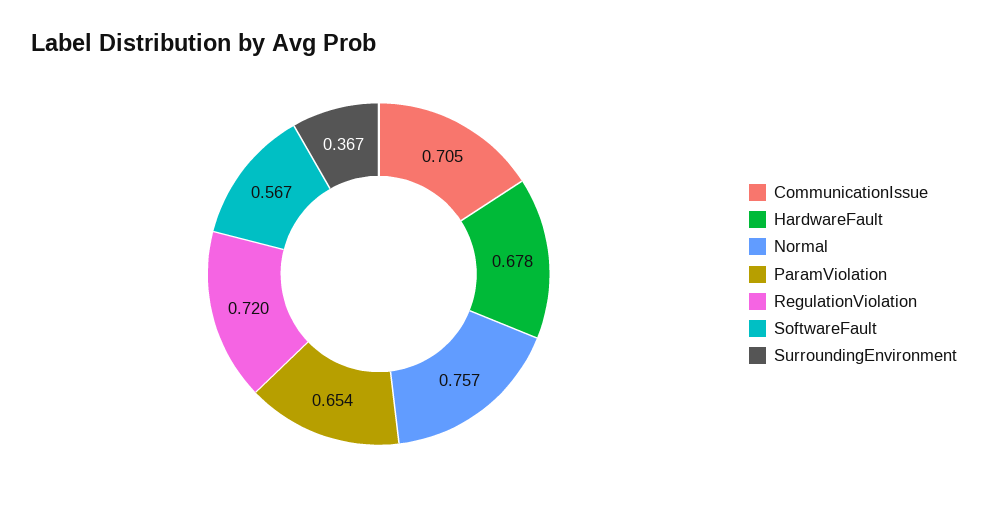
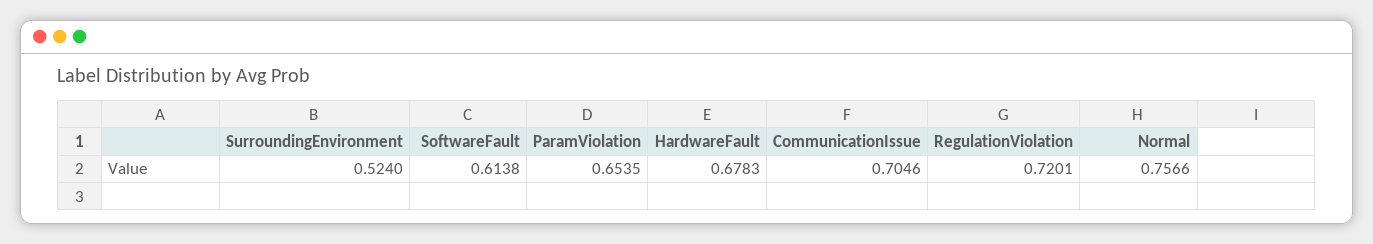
SoftwareFault: 0.567 -> 0.6138
SurroundingEnvironment: 0.367 -> 0.524

